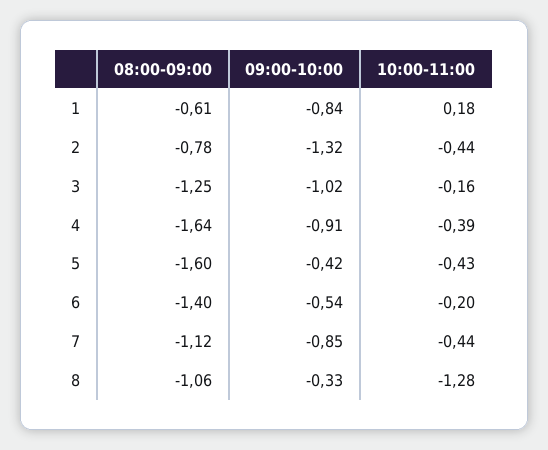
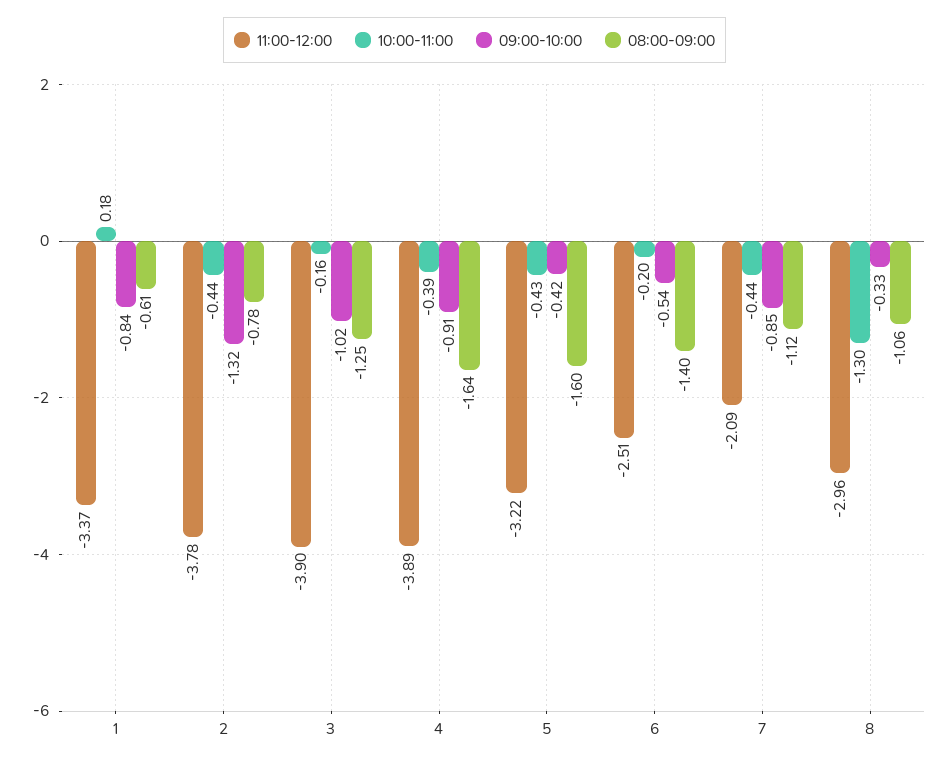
10:00-11:00, 8: -1.28 -> -1.3
11:00-12:00, 1: none -> -3.37
11:00-12:00, 2: none -> -3.78
11:00-12:00, 3: none -> -3.9
11:00-12:00, 4: none -> -3.89
11:00-12:00, 5: none -> -3.22
11:00-12:00, 6: none -> -2.51
11:00-12:00, 7: none -> -2.09
11:00-12:00, 8: none -> -2.96

